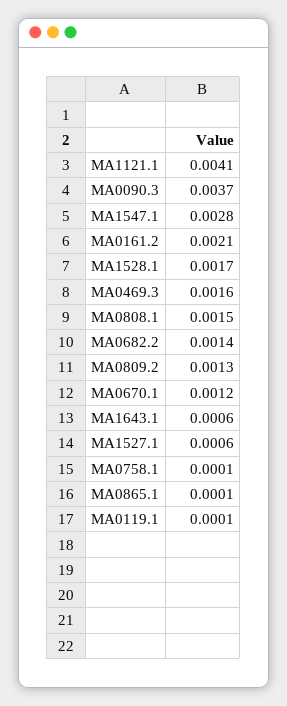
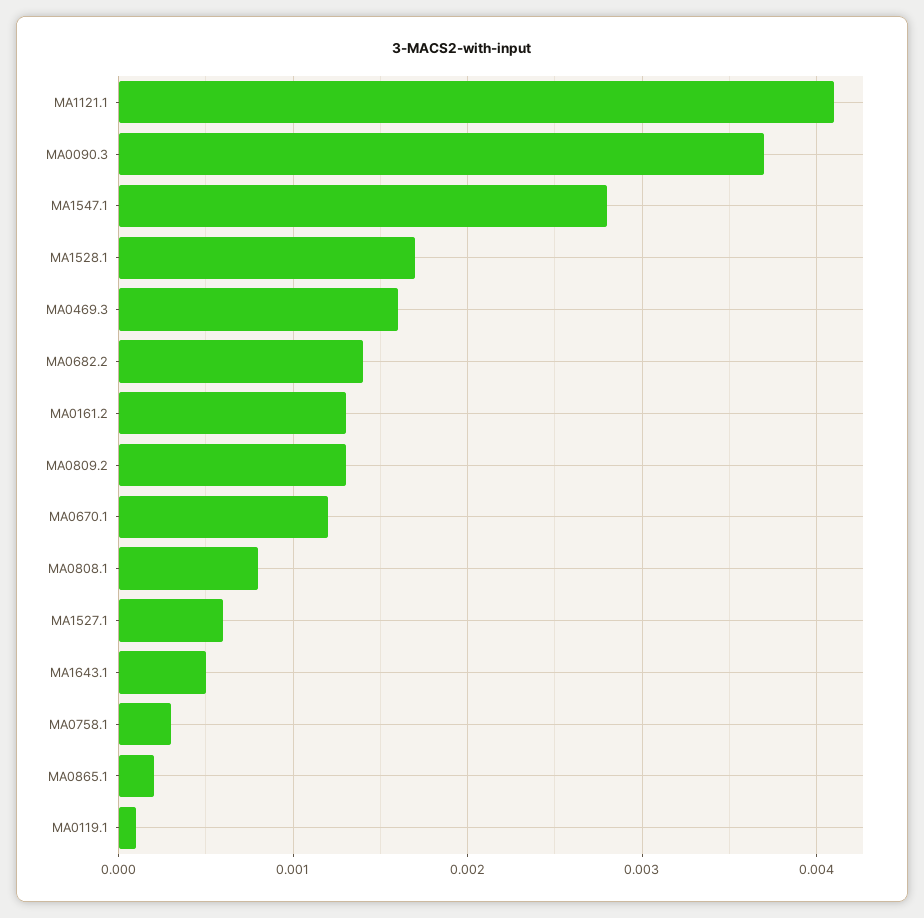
MA0161.2: 0.0021 -> 0.0013
MA0808.1: 0.0015 -> 0.0008
MA1643.1: 0.0006 -> 0.0005
MA0758.1: 0.0001 -> 0.0003
MA0865.1: 0.0001 -> 0.0002

